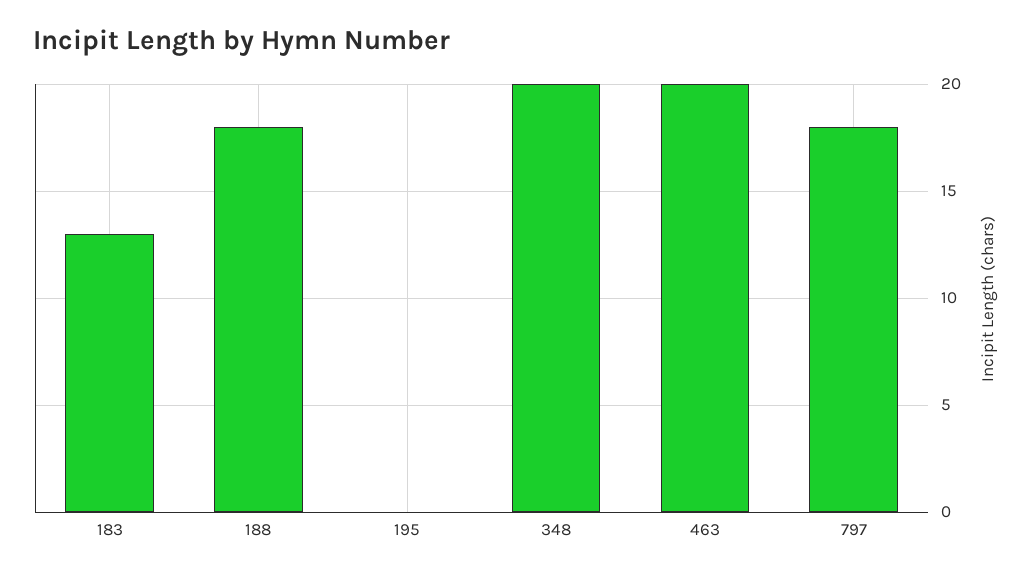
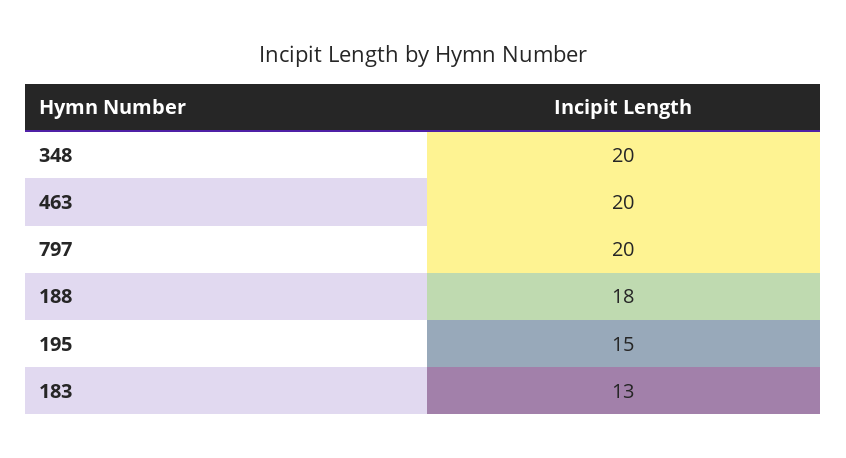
195: 0 -> 15
797: 18 -> 20

